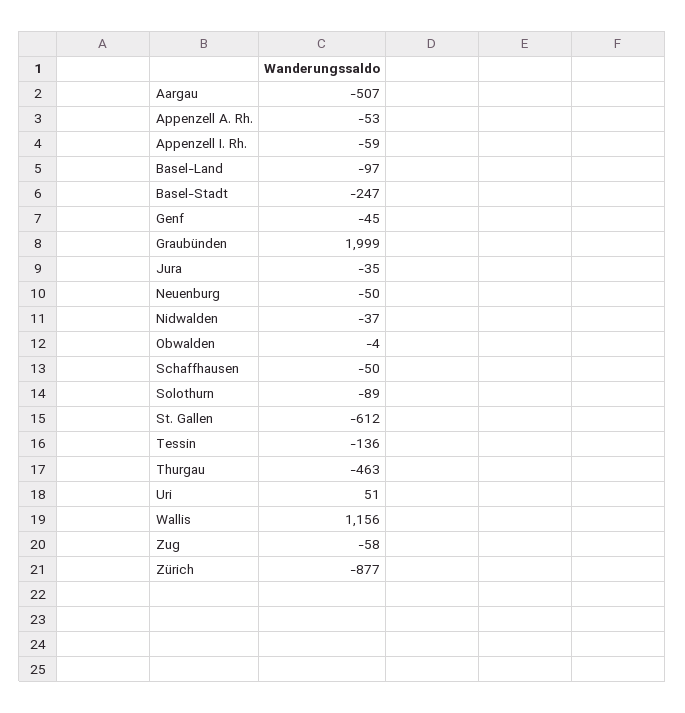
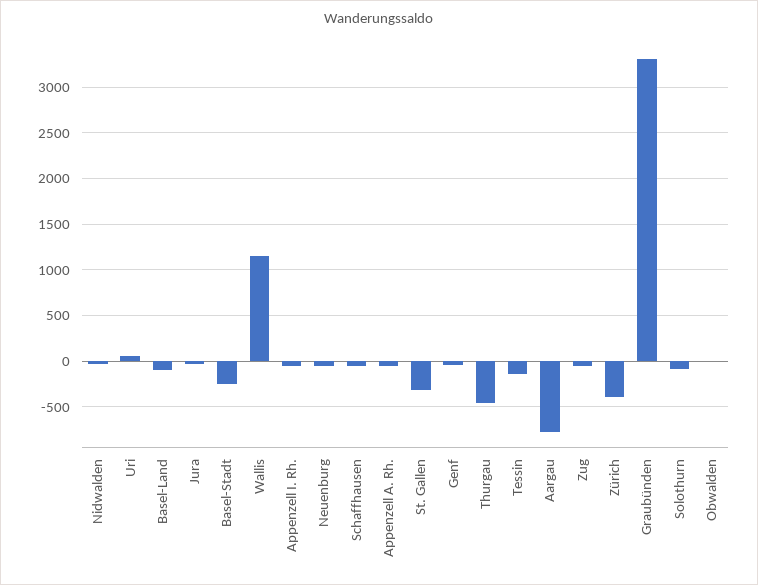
Aargau: -507 -> -800
Graubünden: 1999 -> 3300
St. Gallen: -612 -> -300
Zürich: -877 -> -400

